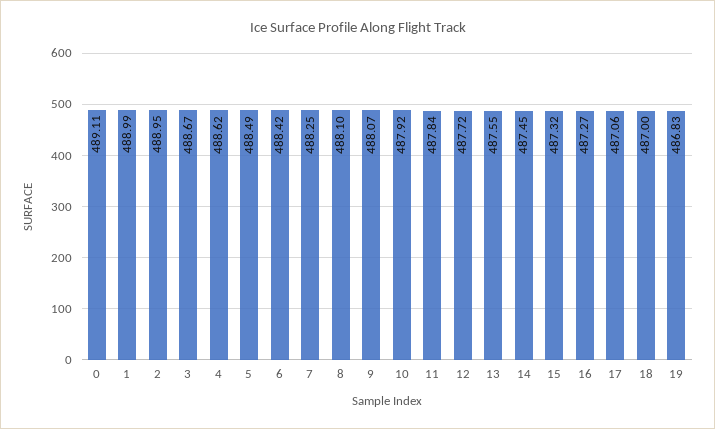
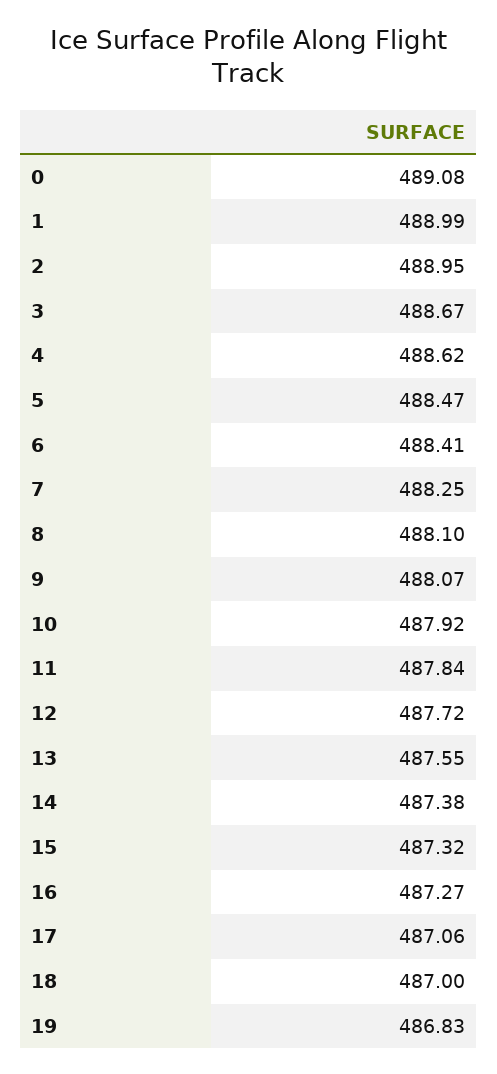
0: 489.11 -> 489.08
5: 488.49 -> 488.47
6: 488.42 -> 488.41
14: 487.45 -> 487.38

